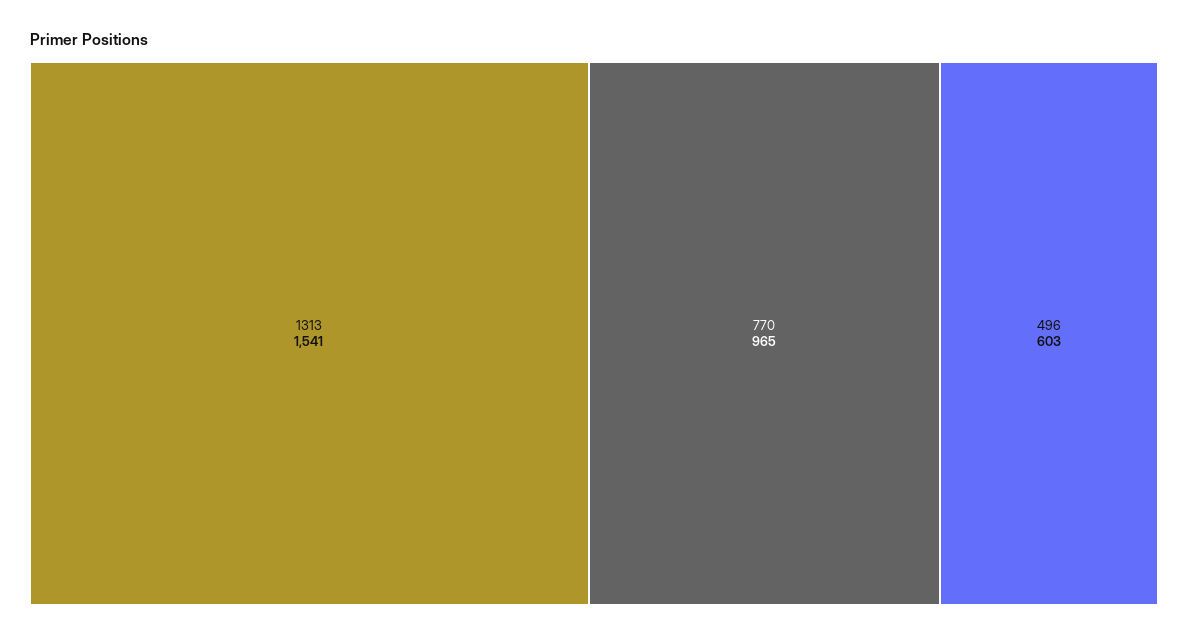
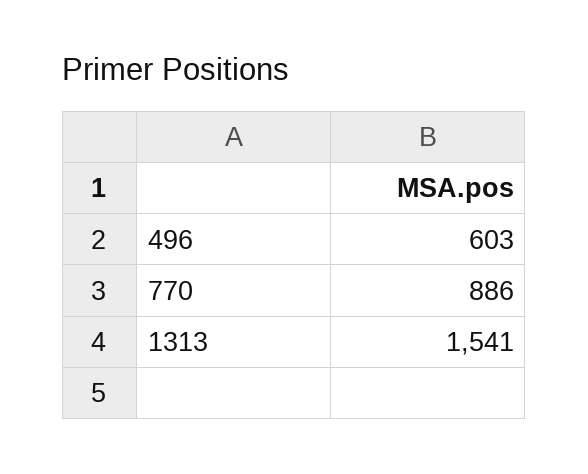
770: 965 -> 886

